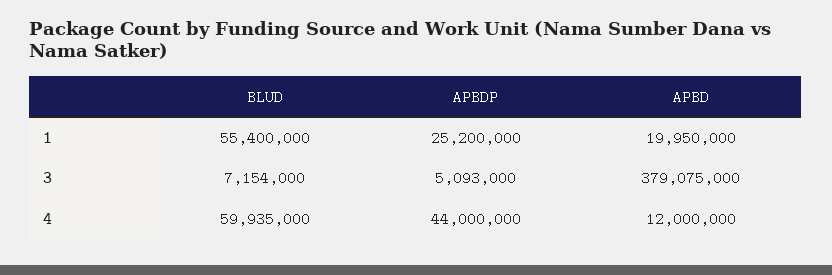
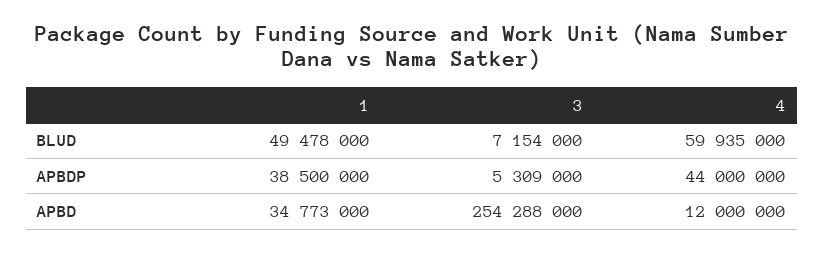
BLUD, 1: 55400000 -> 49478000
APBDP, 1: 25200000 -> 38500000
APBD, 1: 19950000 -> 34773000
APBDP, 3: 5093000 -> 5309000
APBD, 3: 379075000 -> 254288000

